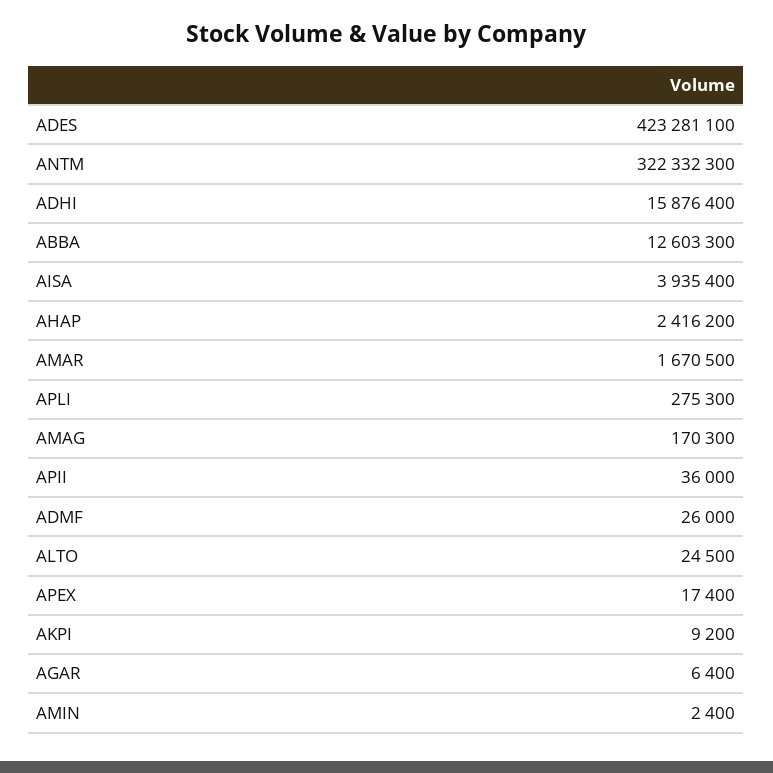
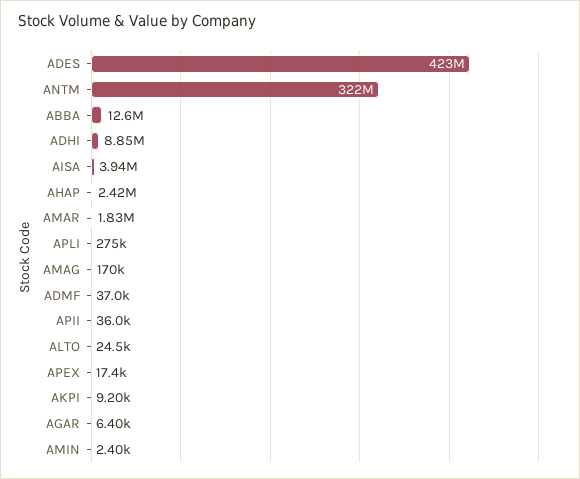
ADHI: 15876400 -> 8850000
AMAR: 1670500 -> 1830000
ADMF: 26000 -> 37000

